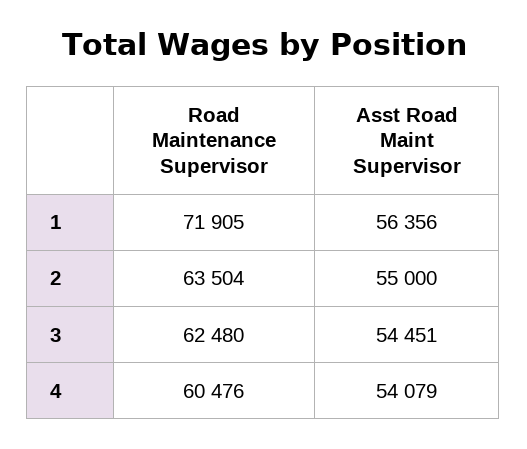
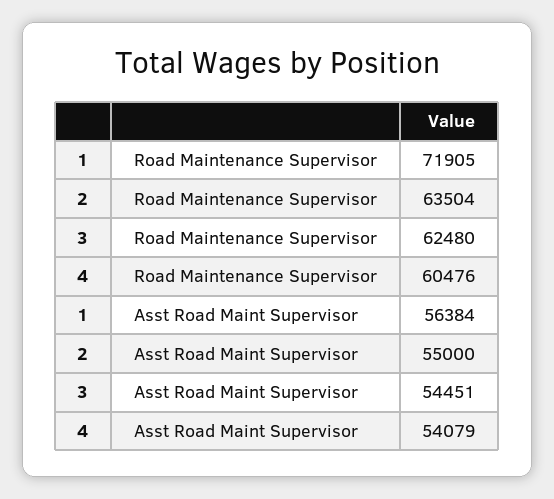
Asst Road Maint Supervisor, 1: 56356 -> 56384

